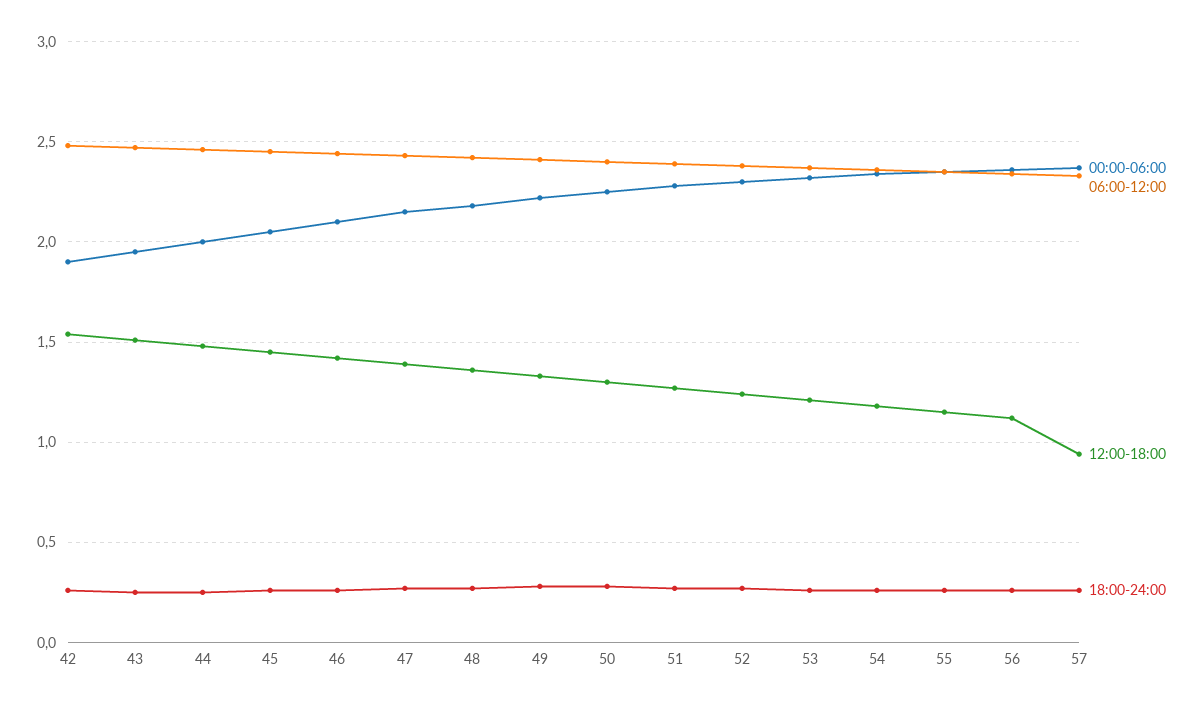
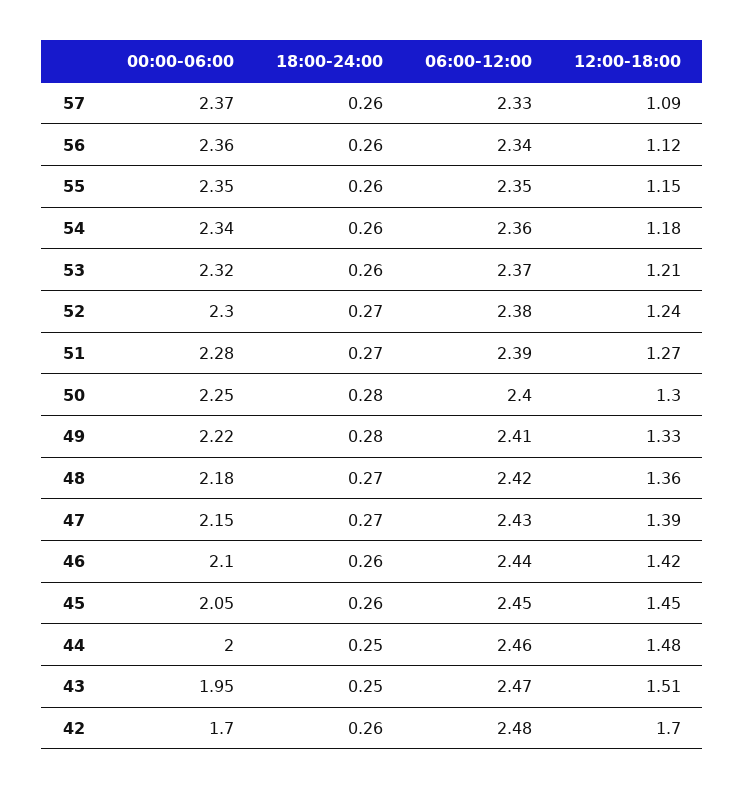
00:00-06:00, 42: 1.9 -> 1.7
12:00-18:00, 42: 1.55 -> 1.7
12:00-18:00, 57: 0.95 -> 1.09

